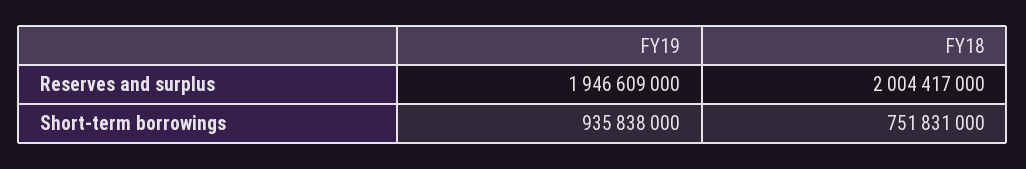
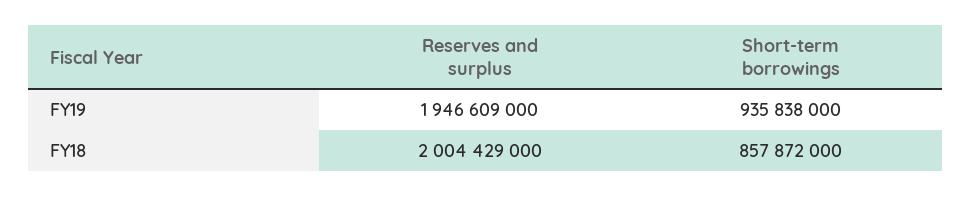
FY18, Reserves and surplus: 2004417000 -> 2004429000
FY18, Short-term borrowings: 751831000 -> 857872000

